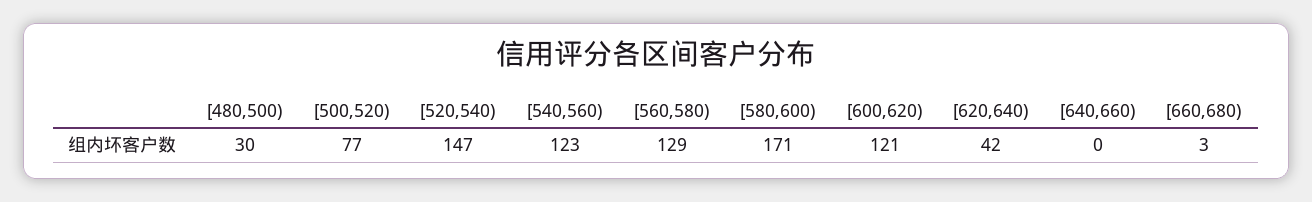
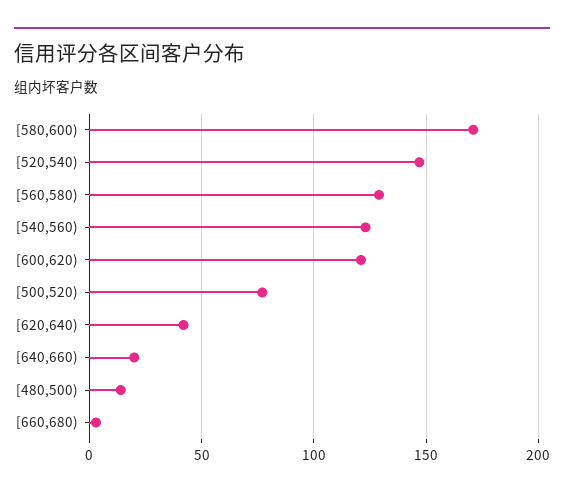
[480,500): 30 -> 15
[640,660): 0 -> 20

